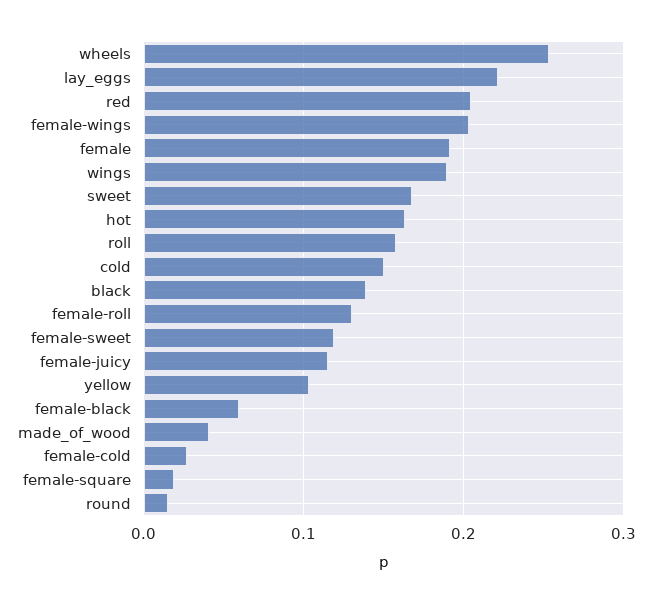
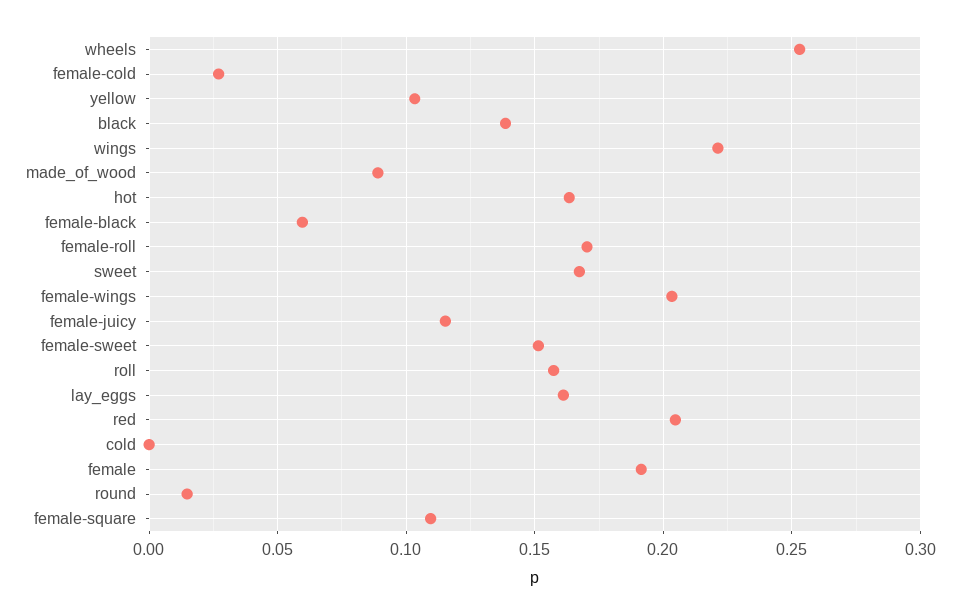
lay_eggs: 0.22 -> 0.16
wings: 0.19 -> 0.22
cold: 0.15 -> 0
female-roll: 0.13 -> 0.17
female-sweet: 0.12 -> 0.15
made_of_wood: 0.04 -> 0.09
female-square: 0.02 -> 0.11

